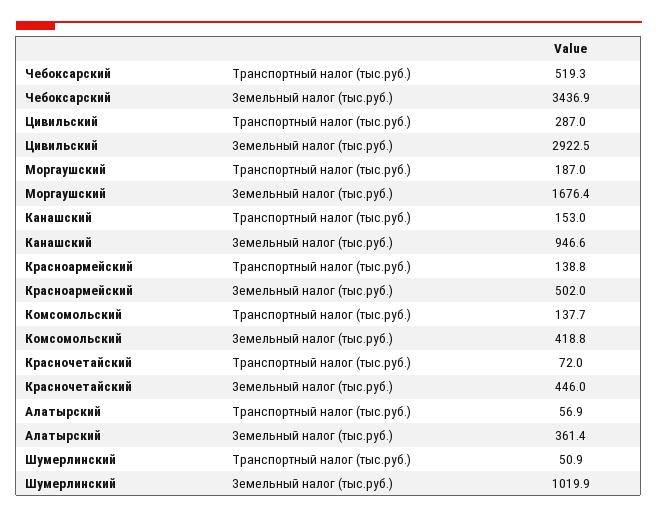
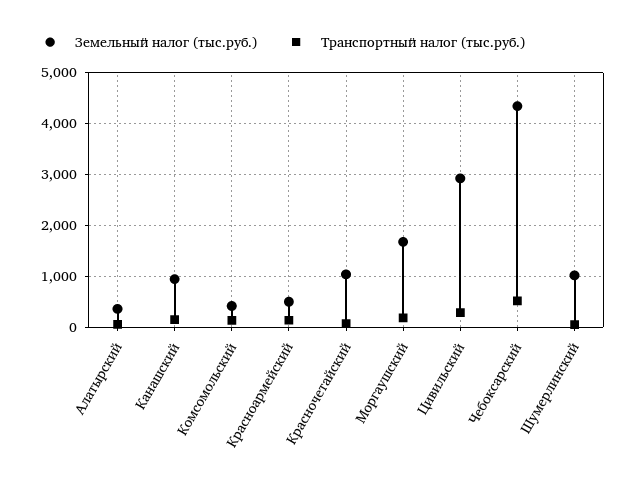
Земельный налог (тыс.руб.), Чебоксарский: 3436.9 -> 4400
Земельный налог (тыс.руб.), Красночетайский: 446 -> 1000

